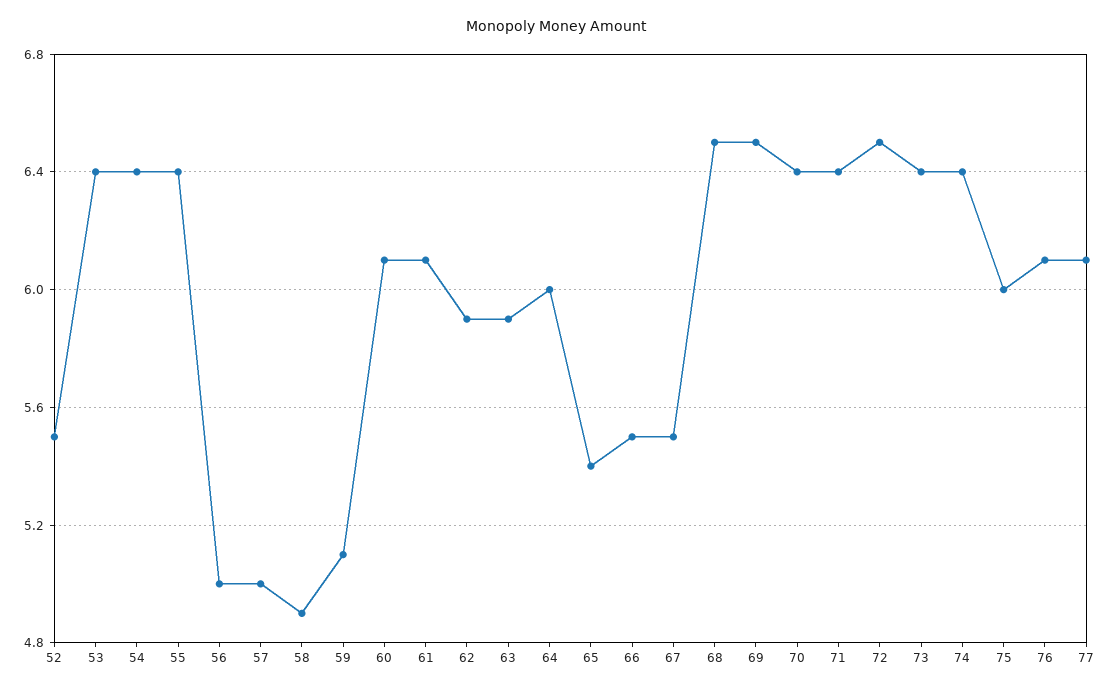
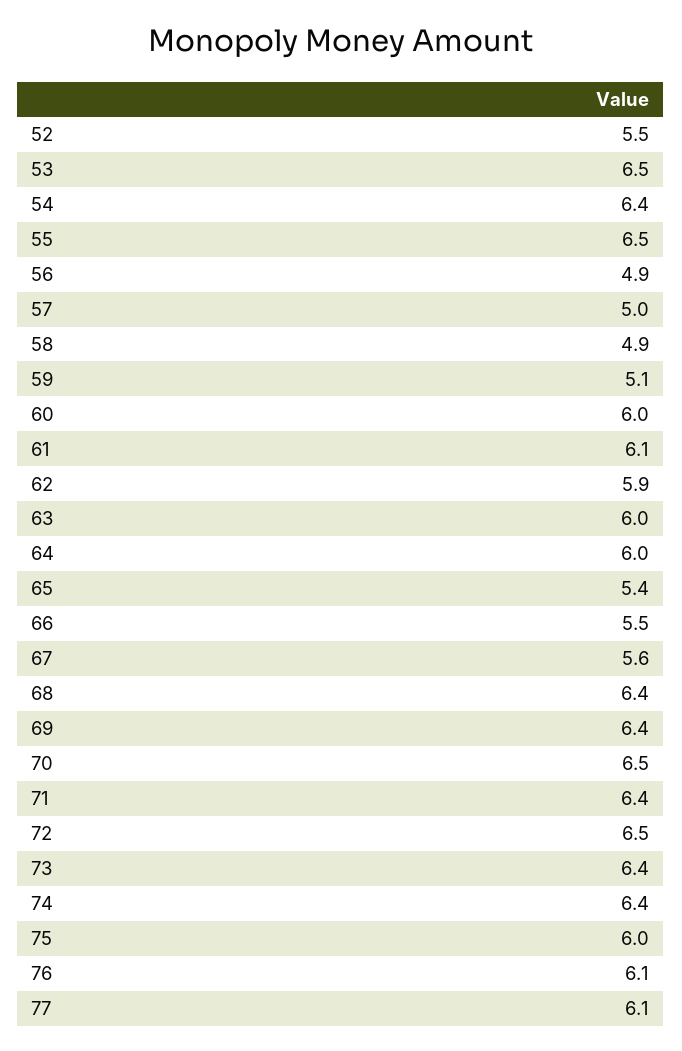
53: 6.4 -> 6.5
55: 6.4 -> 6.5
56: 5 -> 4.9
60: 6.1 -> 6
63: 5.9 -> 6
67: 5.5 -> 5.6
68: 6.5 -> 6.4
69: 6.5 -> 6.4
70: 6.4 -> 6.5

